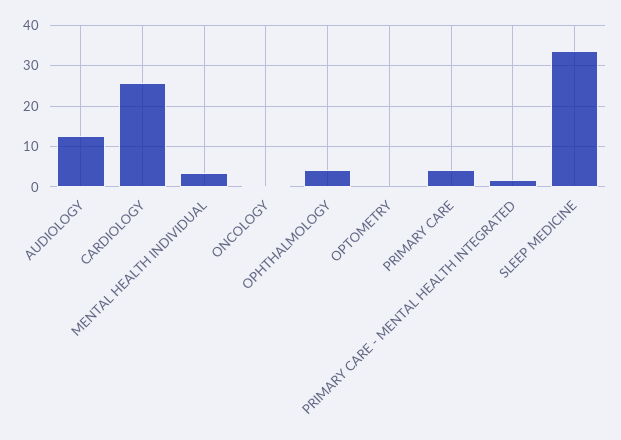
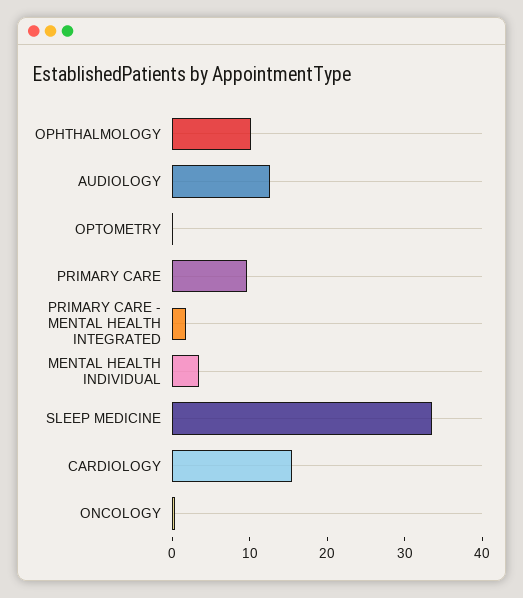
CARDIOLOGY: 26 -> 16
OPHTHALMOLOGY: 4 -> 10
PRIMARY CARE: 4 -> 10

